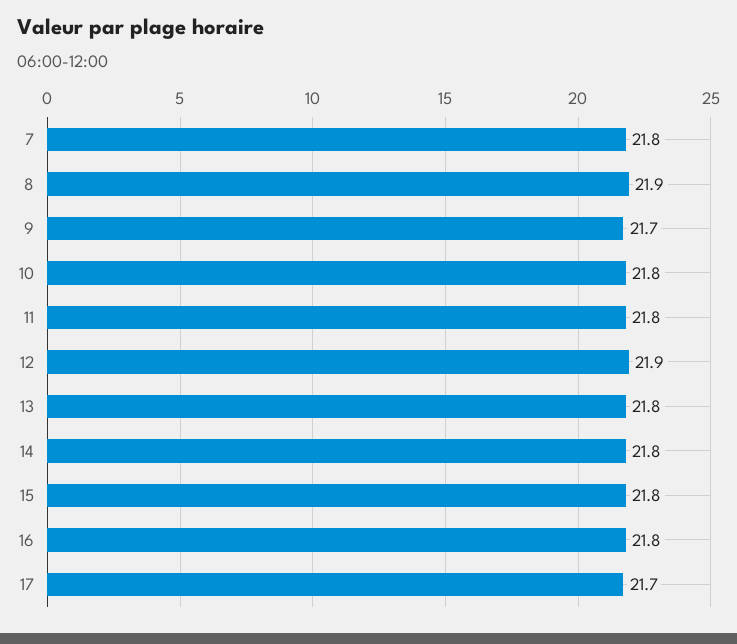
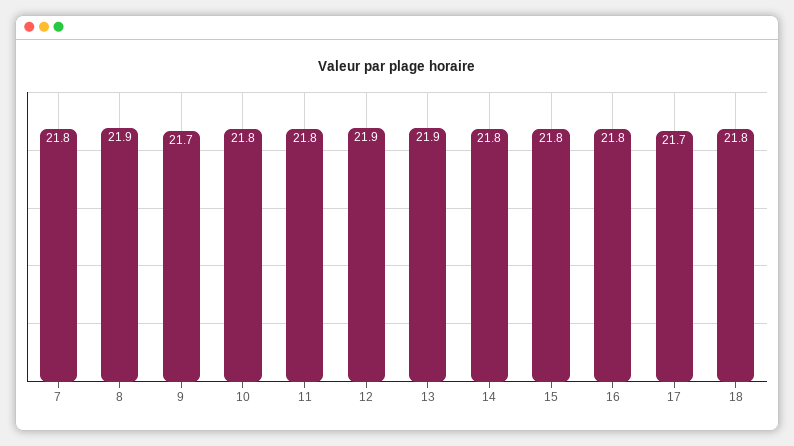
13: 21.8 -> 21.9
18: none -> 21.8

